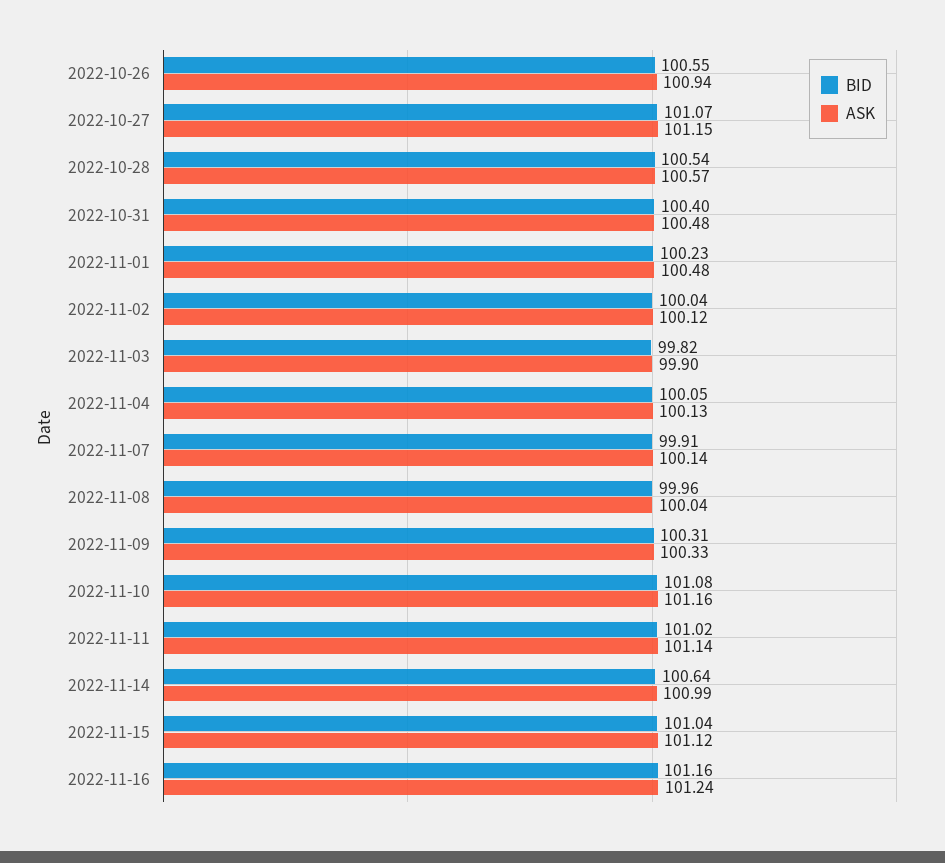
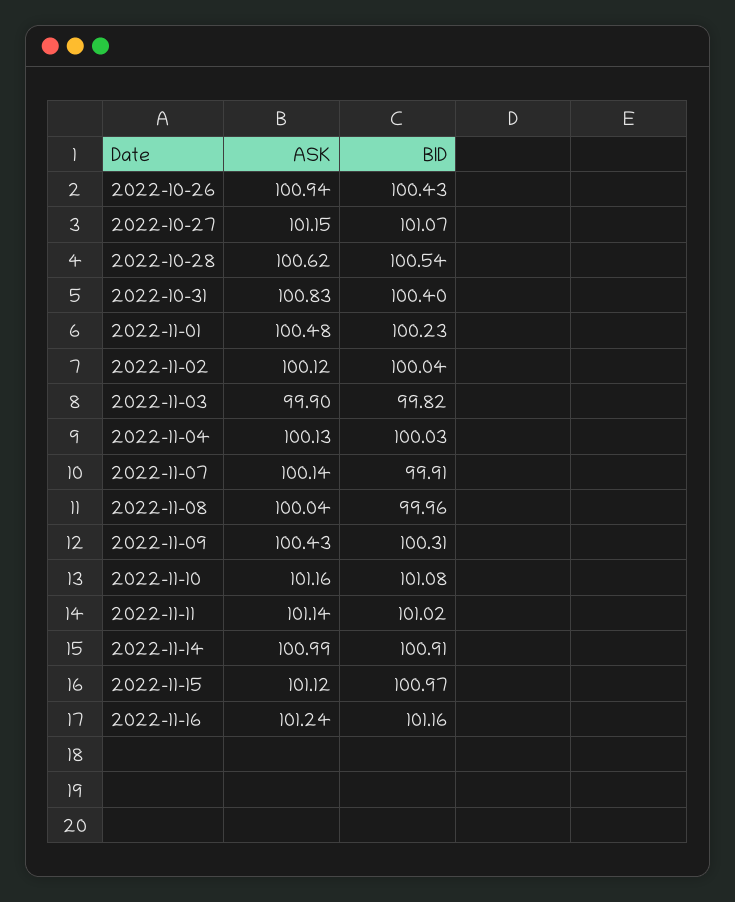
BID, 2022-10-26: 100.55 -> 100.43
ASK, 2022-10-28: 100.57 -> 100.62
ASK, 2022-10-31: 100.48 -> 100.83
BID, 2022-11-04: 100.05 -> 100.03
ASK, 2022-11-09: 100.33 -> 100.43
BID, 2022-11-14: 100.64 -> 100.91
BID, 2022-11-15: 101.04 -> 100.97

